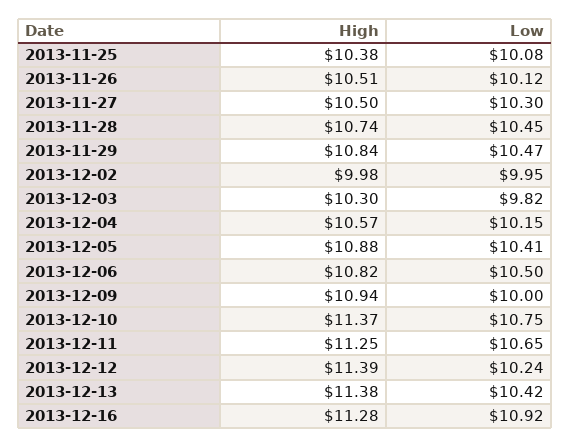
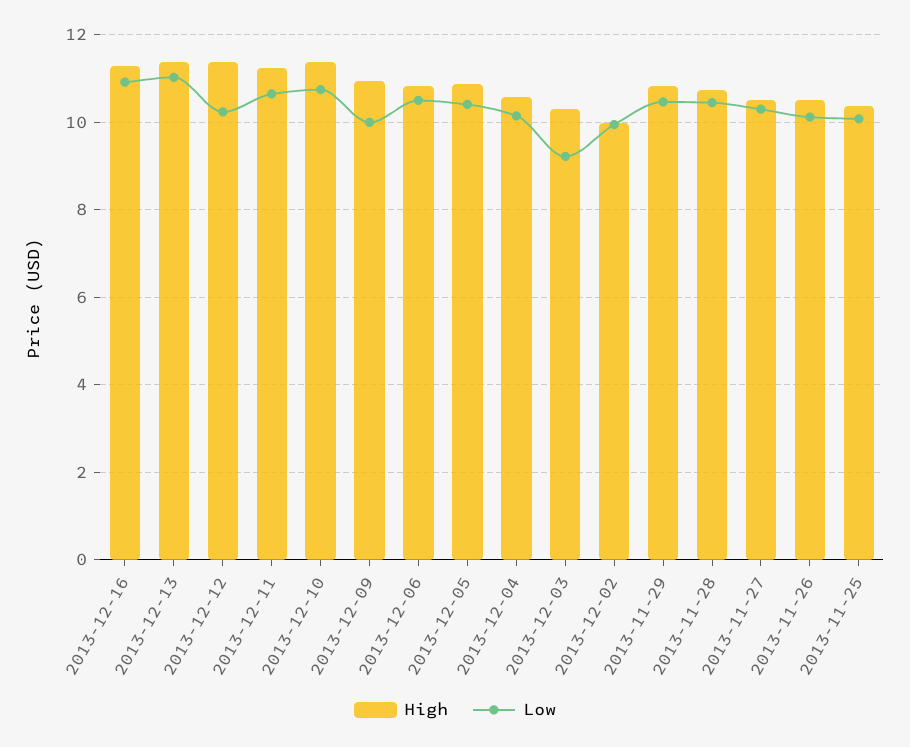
Low, 2013-12-03: 9.82 -> 9.2
Low, 2013-12-13: 10.42 -> 11

